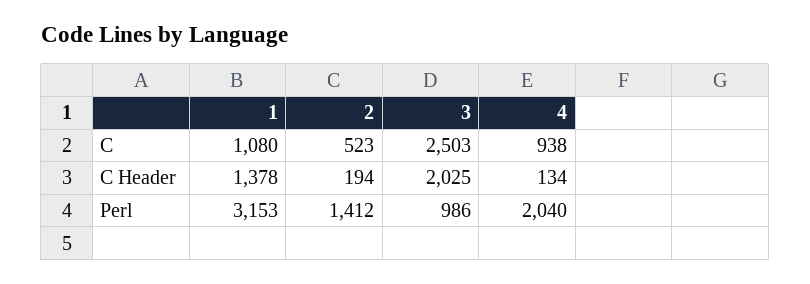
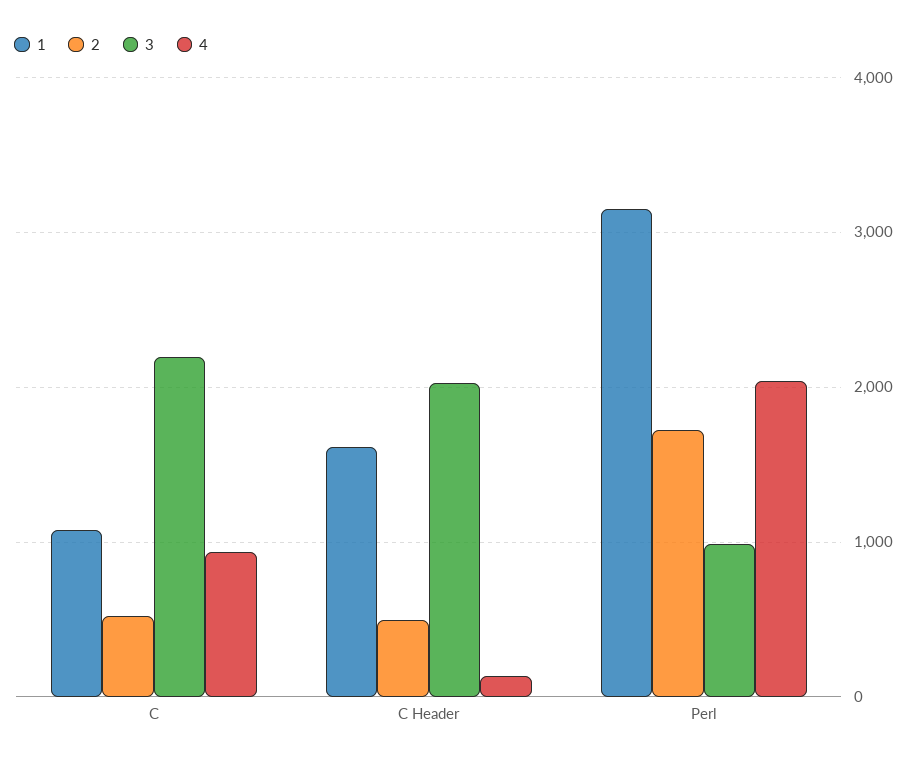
3, C: 2503 -> 2200
1, C Header: 1378 -> 1600
2, C Header: 194 -> 500
2, Perl: 1412 -> 1700

